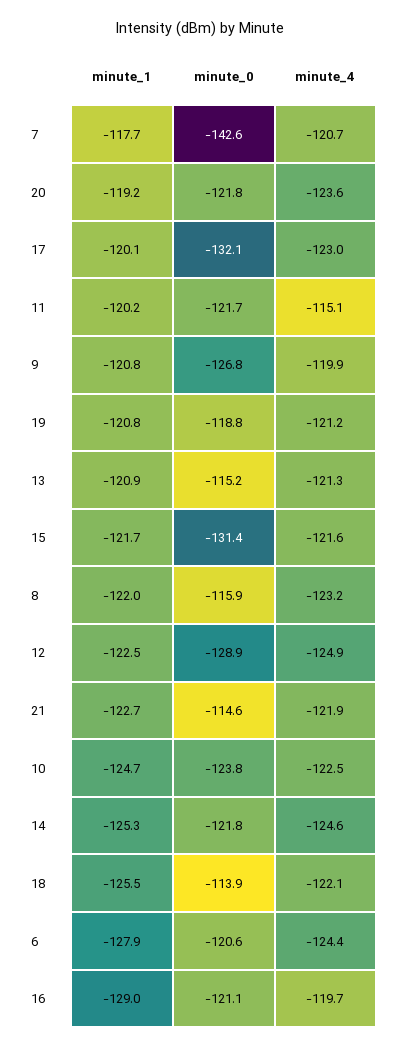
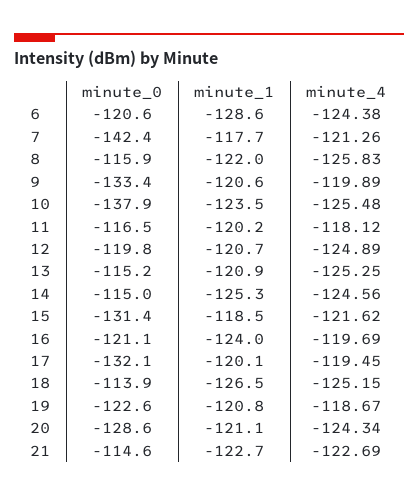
minute_0, 7: -142.6 -> -142.4
minute_4, 7: -120.7 -> -121.26
minute_1, 20: -119.2 -> -121.1
minute_0, 20: -121.8 -> -128.6
minute_4, 20: -123.6 -> -124.34
minute_4, 17: -123 -> -119.45
minute_0, 11: -121.7 -> -116.5
minute_4, 11: -115.1 -> -118.12
minute_1, 9: -120.8 -> -120.6
minute_0, 9: -126.8 -> -133.4
minute_0, 19: -118.8 -> -122.6
minute_4, 19: -121.2 -> -118.67
minute_4, 13: -121.3 -> -125.25
minute_1, 15: -121.7 -> -118.5
minute_4, 8: -123.2 -> -125.83
minute_1, 12: -122.5 -> -120.7
minute_0, 12: -128.9 -> -119.8
minute_4, 21: -121.9 -> -122.69
minute_1, 10: -124.7 -> -123.5
minute_0, 10: -123.8 -> -137.9
minute_4, 10: -122.5 -> -125.48
minute_0, 14: -121.8 -> -115
minute_1, 18: -125.5 -> -126.5
minute_4, 18: -122.1 -> -125.15
minute_1, 6: -127.9 -> -128.6
minute_1, 16: -129 -> -124

